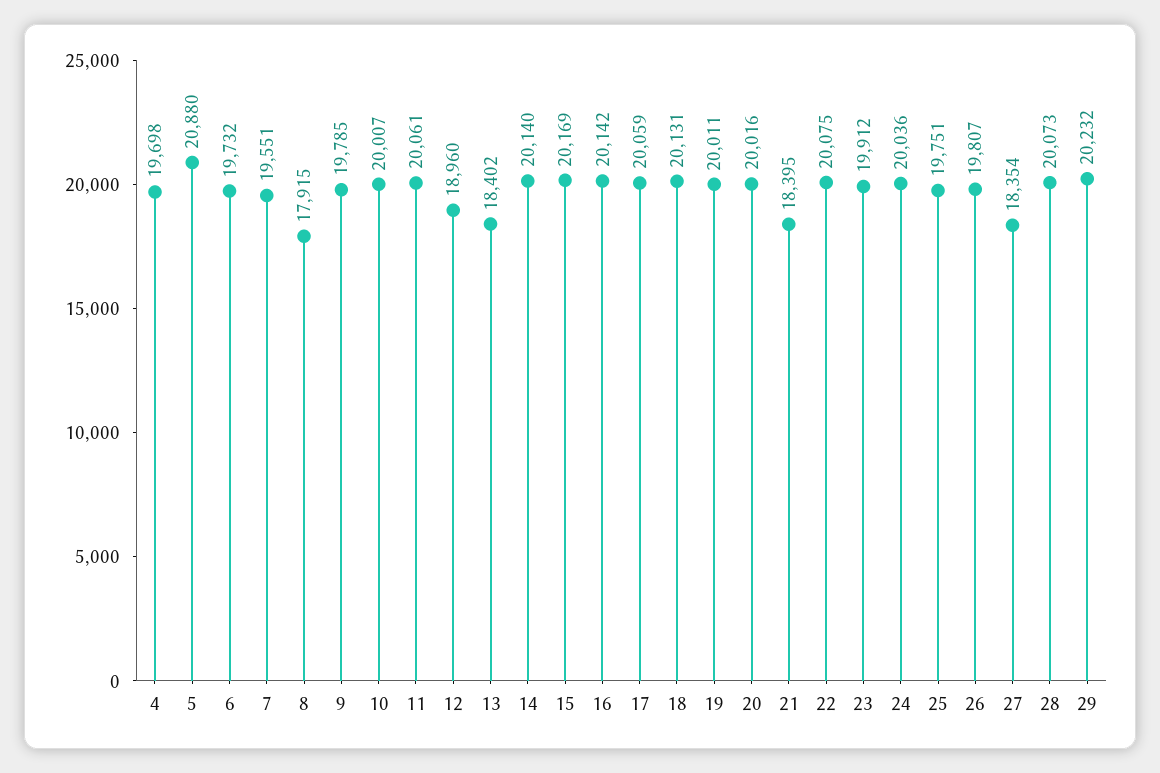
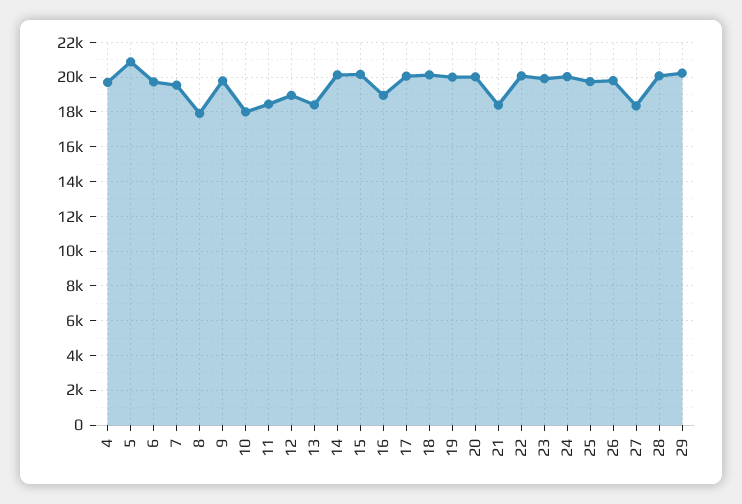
10: 20007 -> 18000
11: 20061 -> 18500
16: 20142 -> 19000

